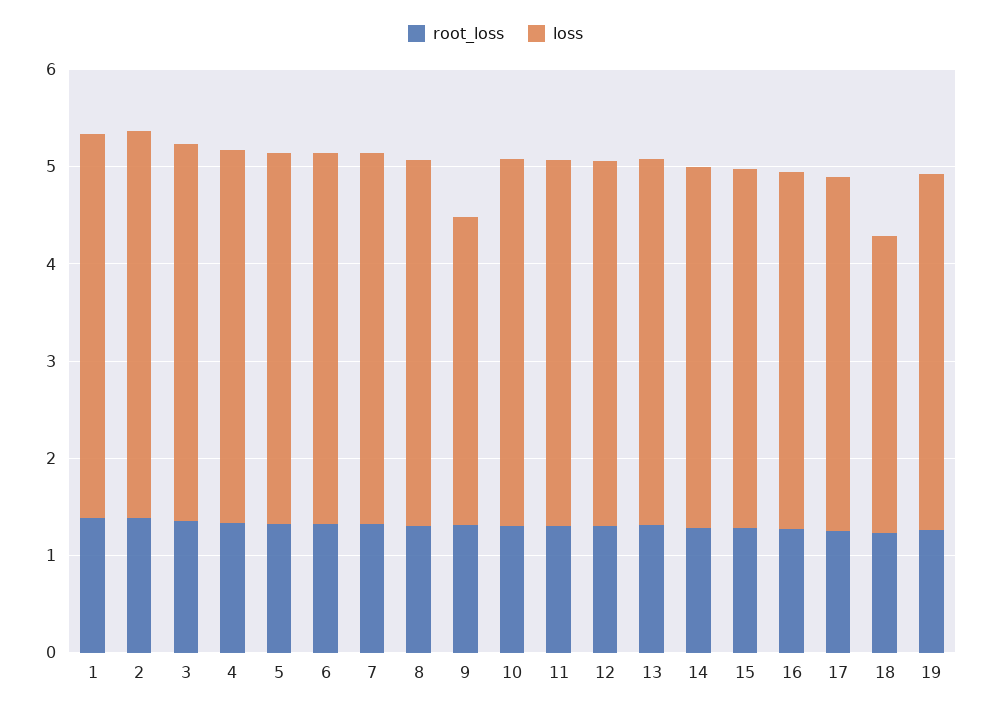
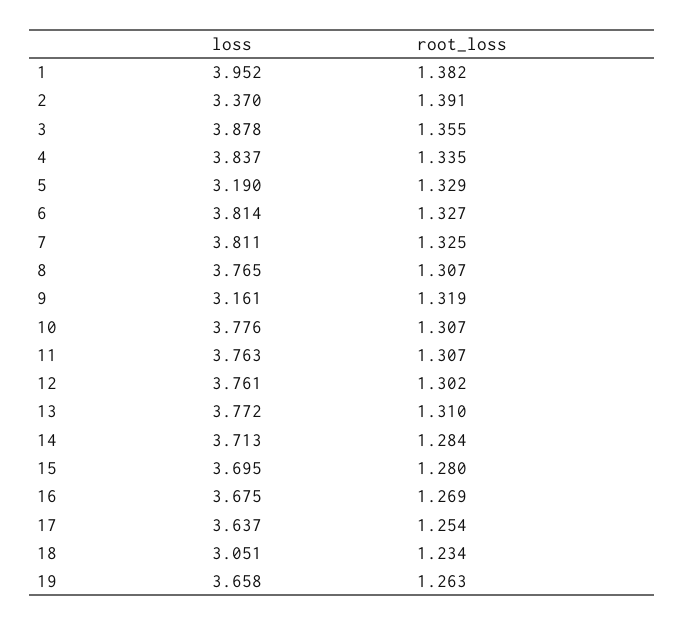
loss, 2: 4 -> 3.37
loss, 5: 3.8 -> 3.19

